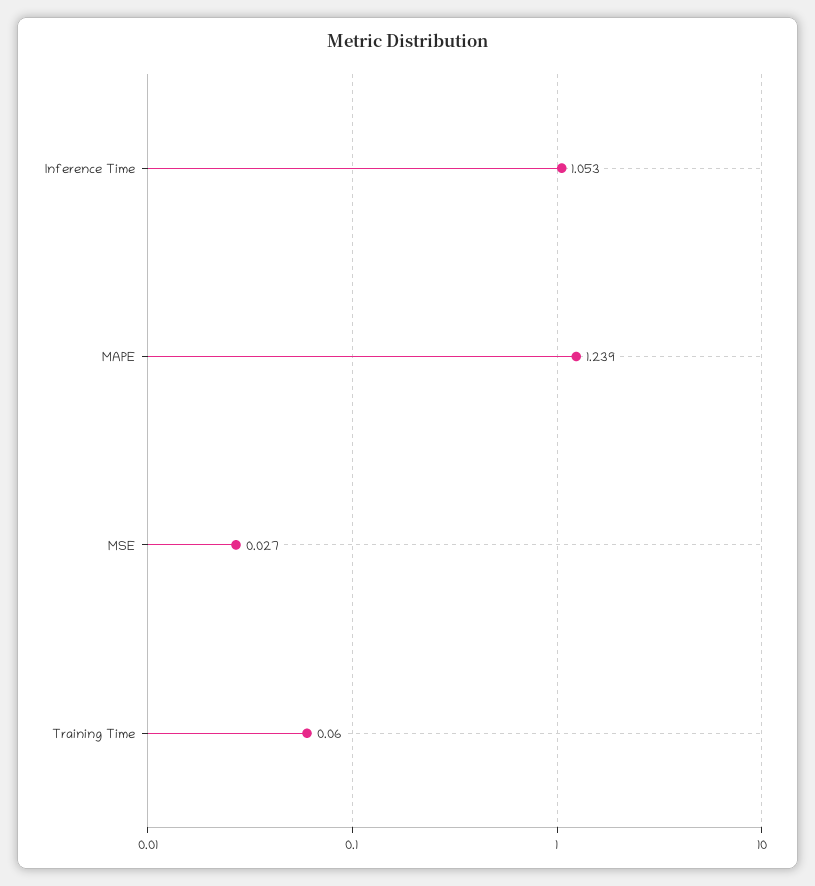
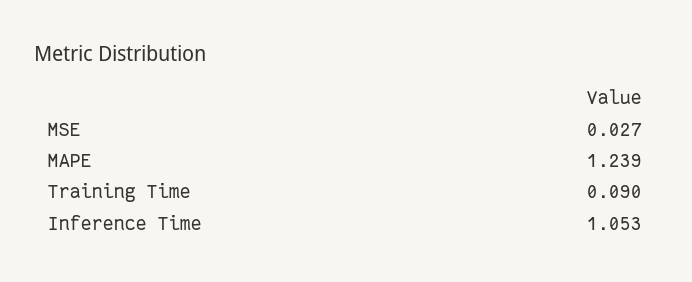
Training Time: 0.06 -> 0.09

